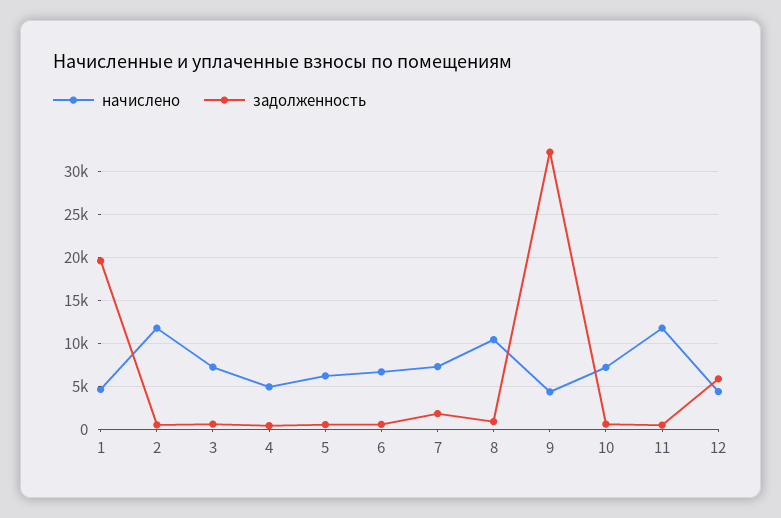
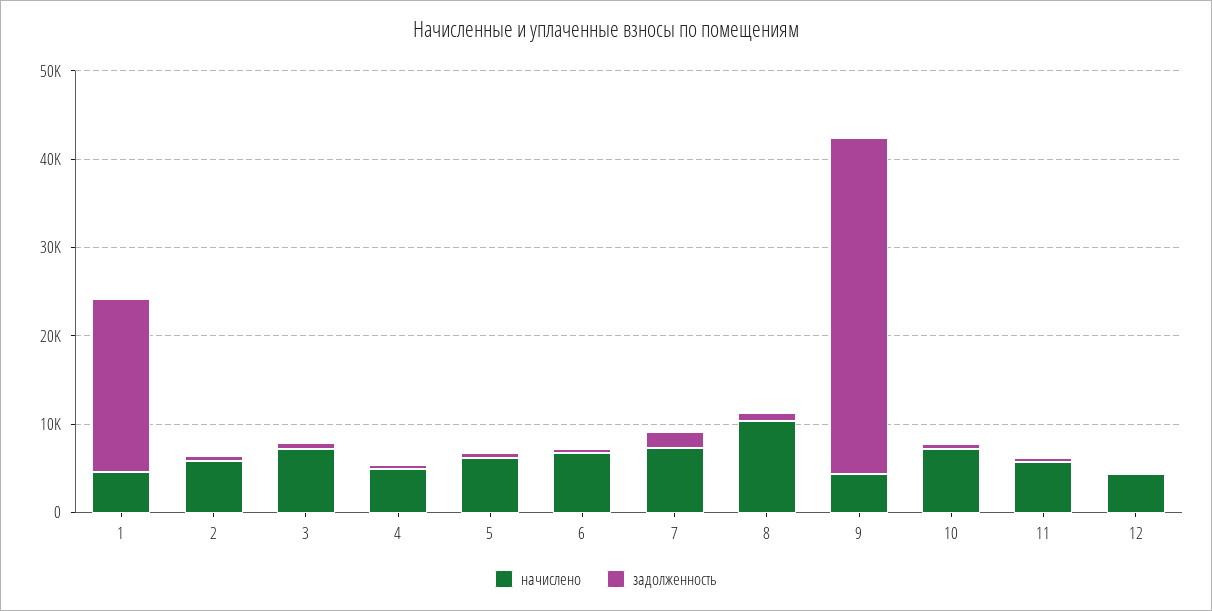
начислено, 2: 12000 -> 6000
задолженность, 9: 32000 -> 38000
начислено, 11: 12000 -> 6000
задолженность, 12: 6000 -> 0

